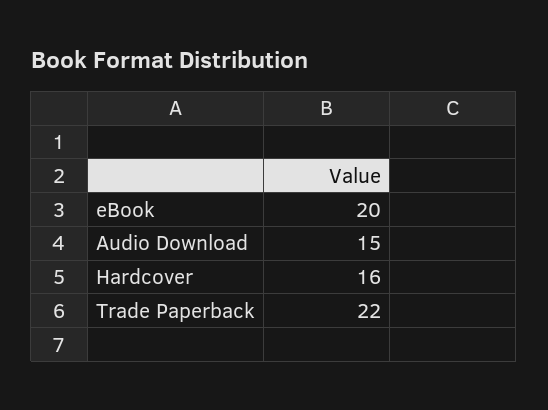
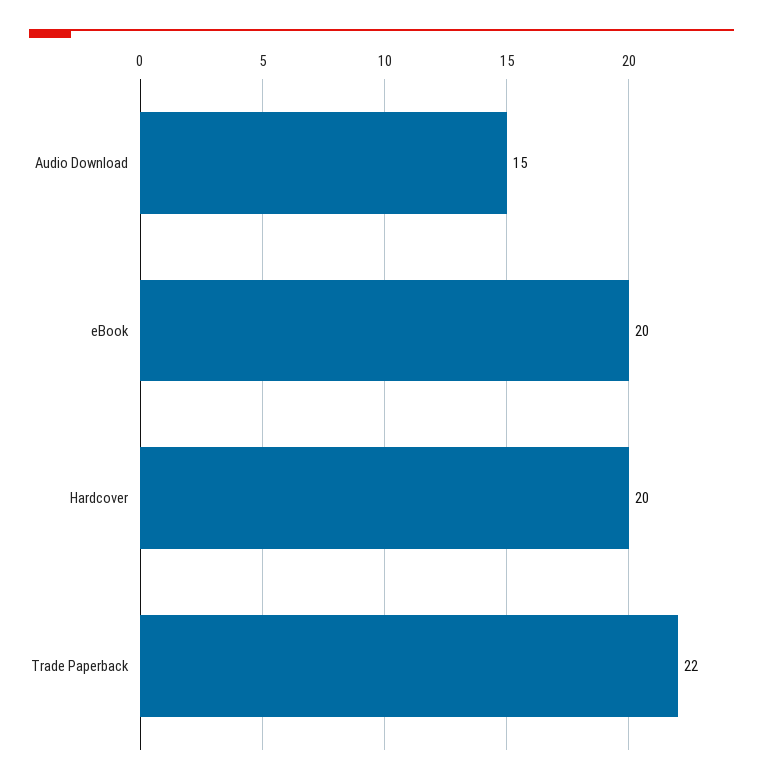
Hardcover: 16 -> 20

